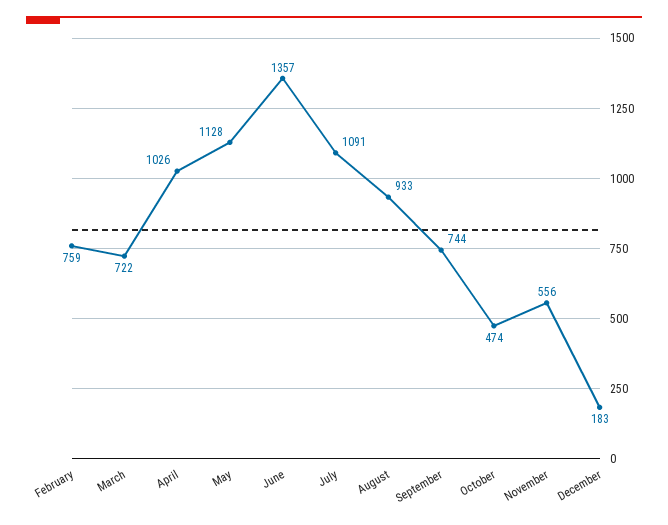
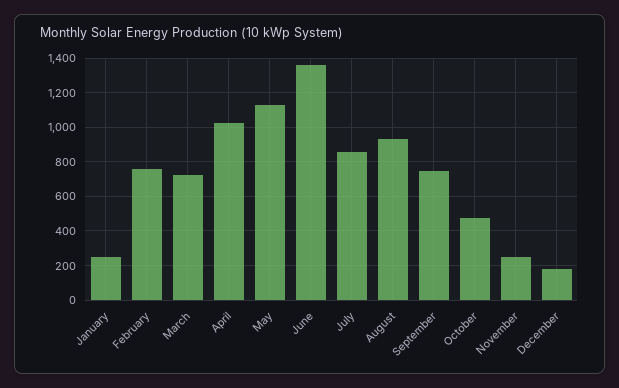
July: 1091 -> 850
November: 556 -> 250
January: none -> 250

